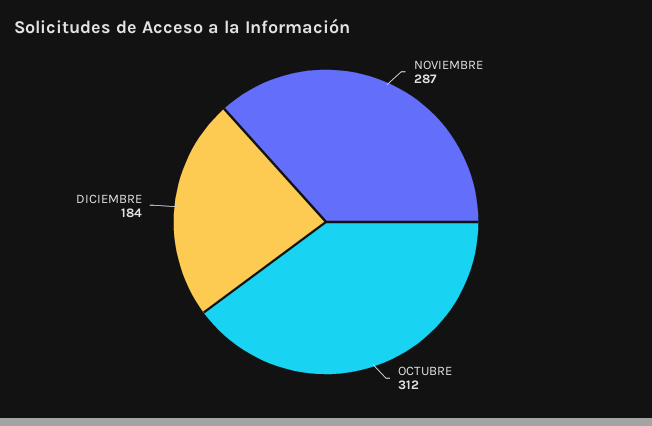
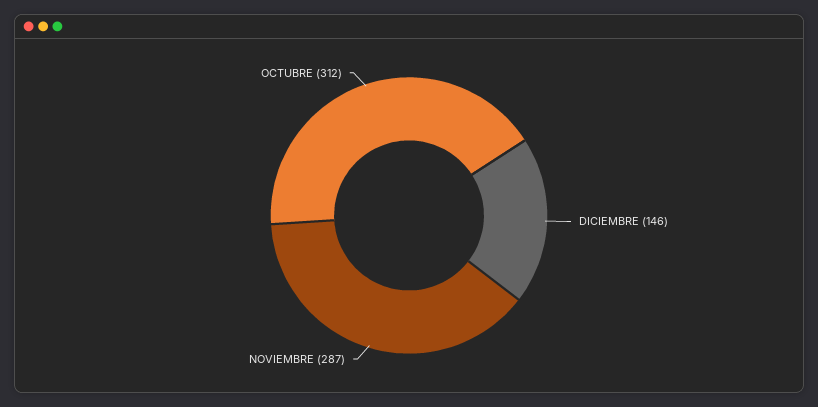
DICIEMBRE: 184 -> 146

